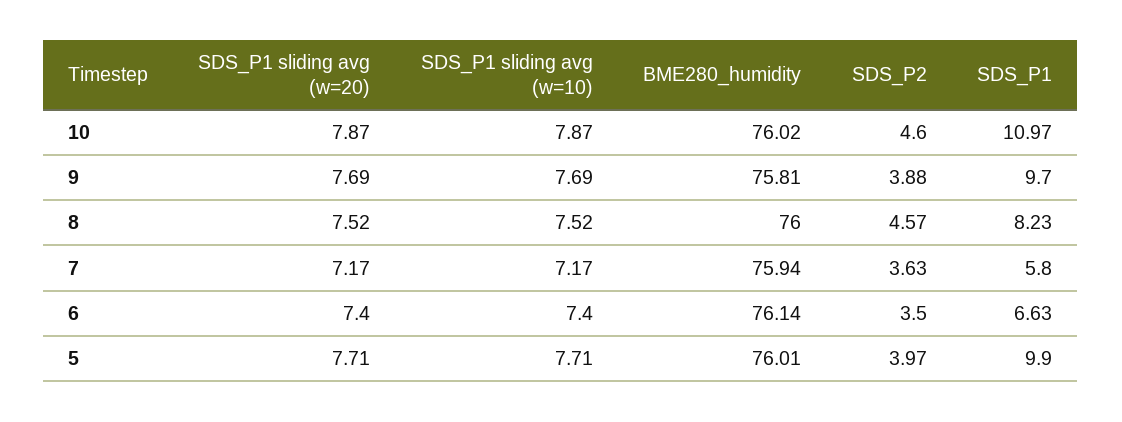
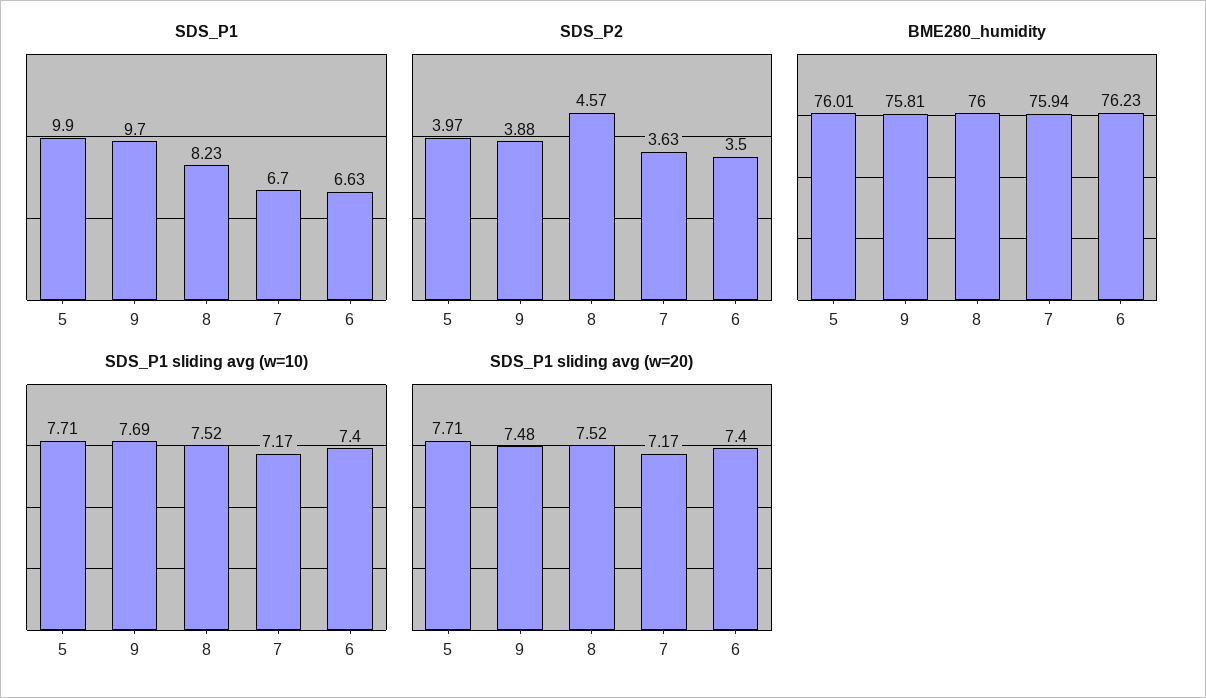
SDS_P1 sliding avg (w=20), 10: 7.87 -> none
SDS_P1 sliding avg (w=10), 10: 7.87 -> none
BME280_humidity, 10: 76.02 -> none
SDS_P2, 10: 4.6 -> none
SDS_P1, 10: 10.97 -> none
SDS_P1 sliding avg (w=20), 9: 7.69 -> 7.48
SDS_P1, 7: 5.8 -> 6.7
BME280_humidity, 6: 76.14 -> 76.23

